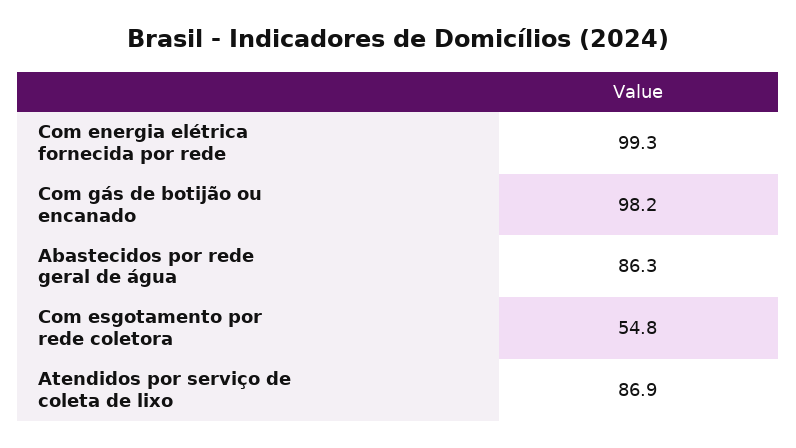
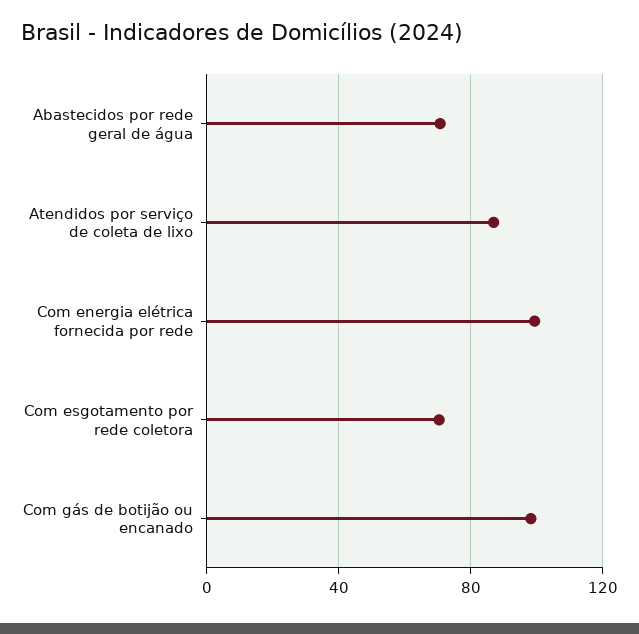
Abastecidos por rede geral de água: 86.3 -> 70
Com esgotamento por rede coletora: 54.8 -> 70

